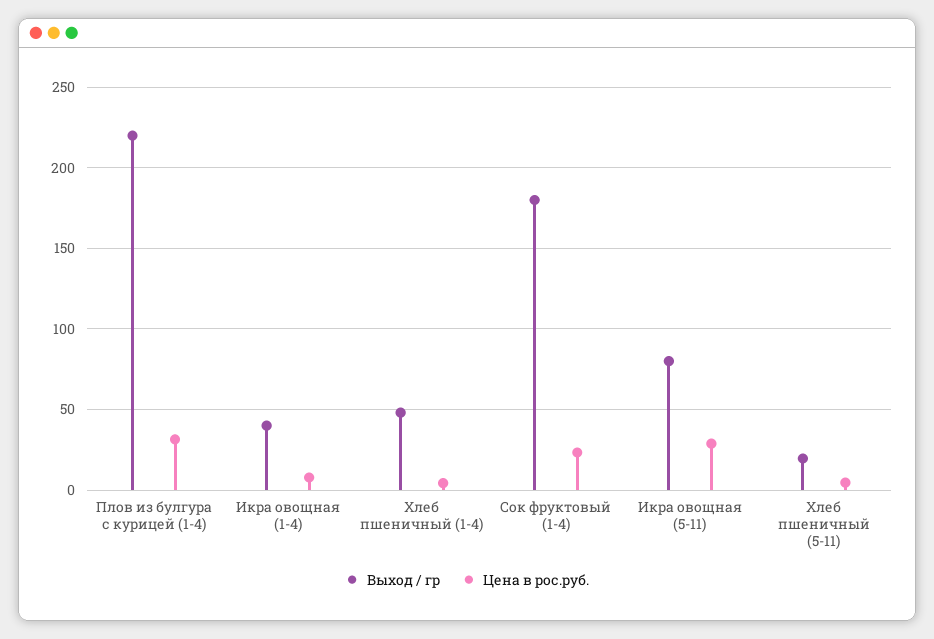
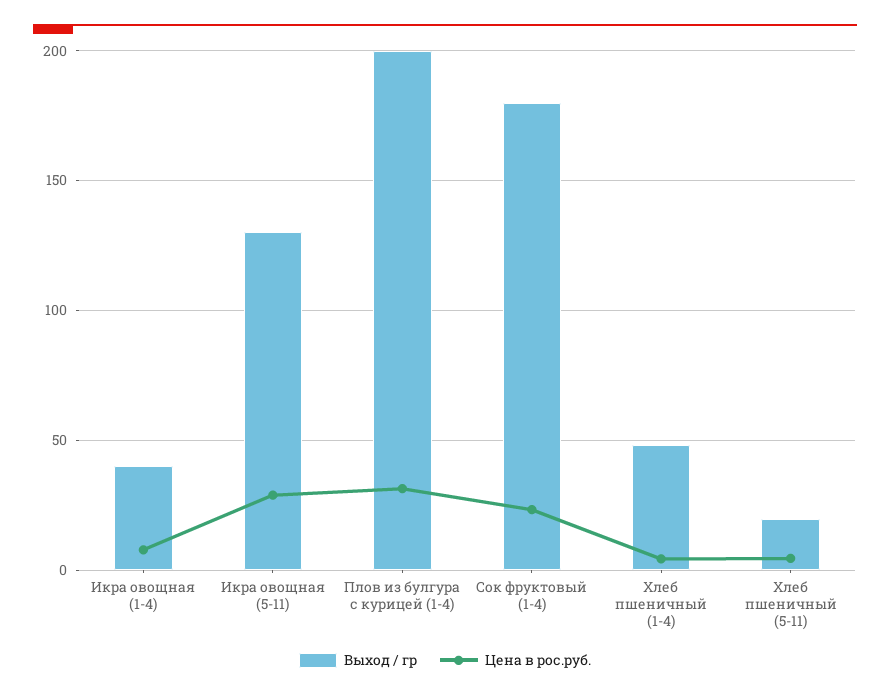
Выход / гр, Плов из булгура с курицей (1-4): 220 -> 200
Выход / гр, Икра овощная (5-11): 80 -> 130

